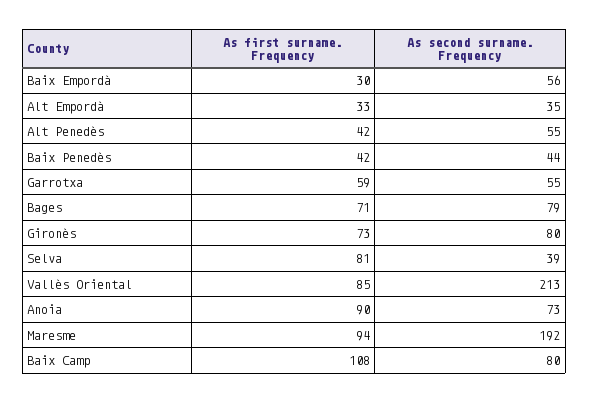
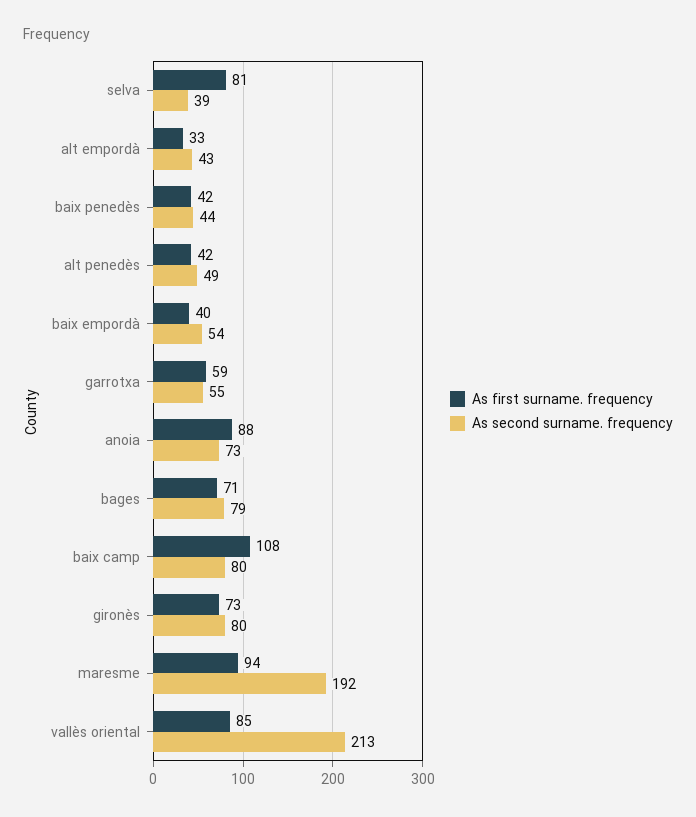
As first surname. Frequency, Baix Empordà: 30 -> 40
As second surname. Frequency, Baix Empordà: 56 -> 54
As second surname. Frequency, Alt Empordà: 35 -> 43
As second surname. Frequency, Alt Penedès: 55 -> 49
As first surname. Frequency, Anoia: 90 -> 88

